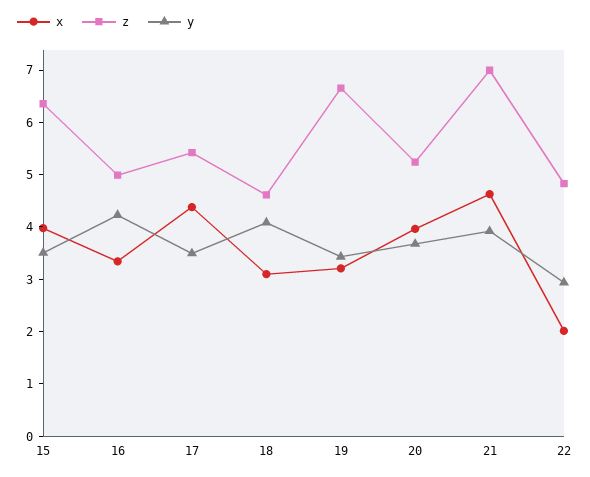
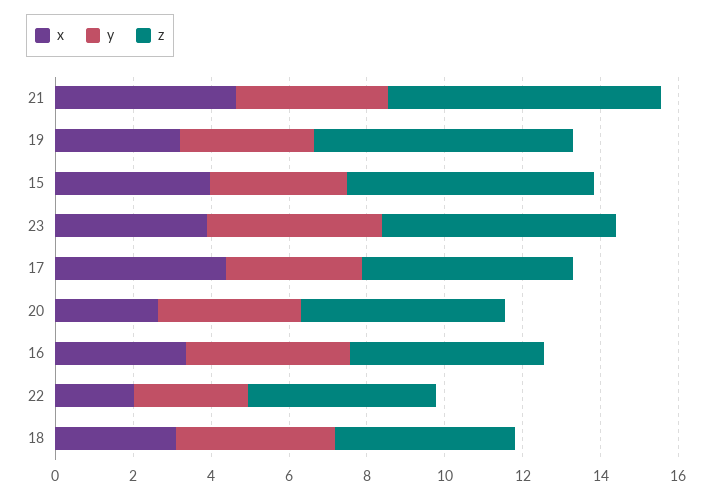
x, 20: 4 -> 2.5
x, 23: none -> 4
y, 23: none -> 4.5
z, 23: none -> 6

